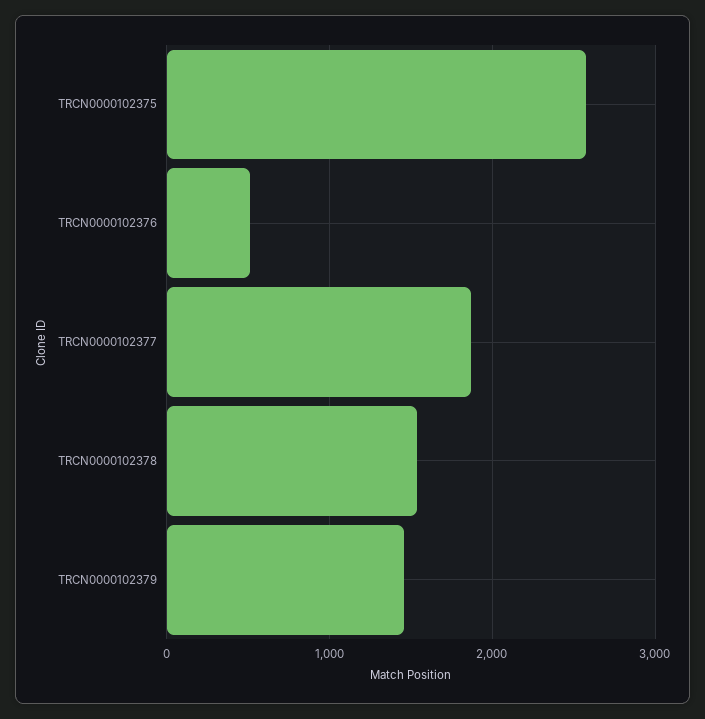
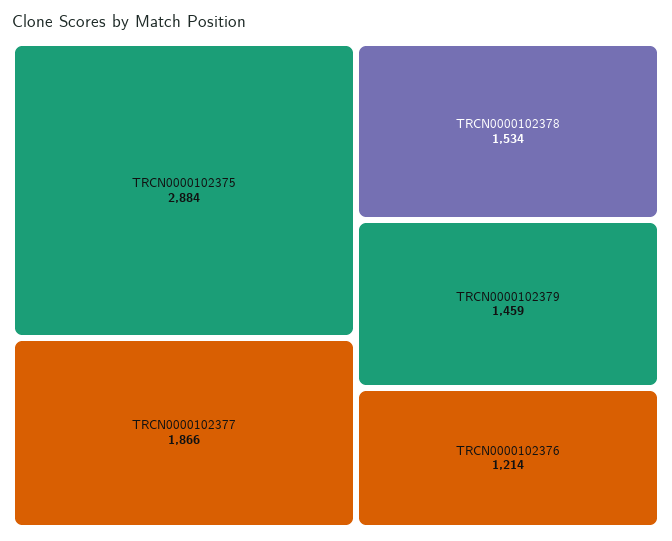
TRCN0000102375: 2600 -> 2884
TRCN0000102376: 500 -> 1214

